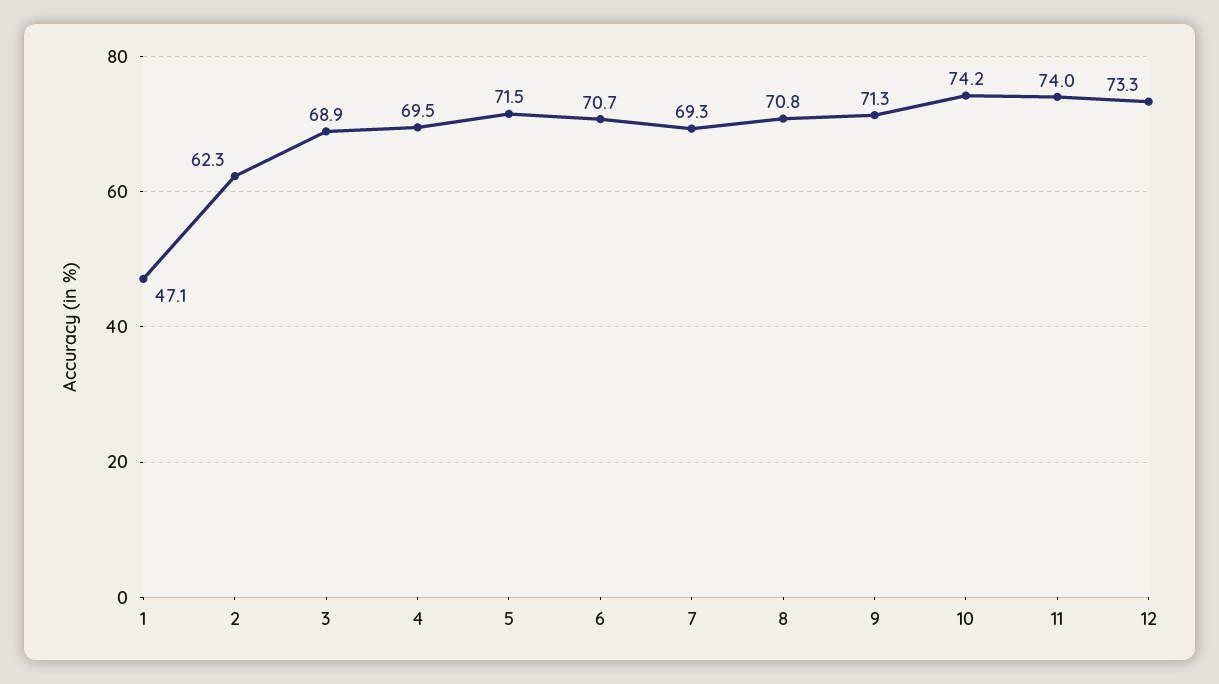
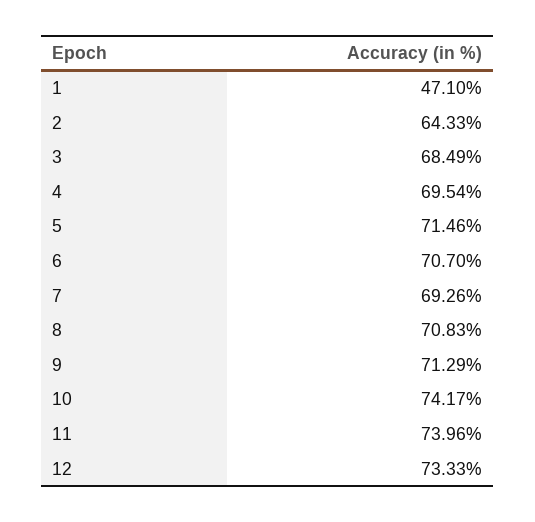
2: 62.3 -> 64.33
3: 68.9 -> 68.49

